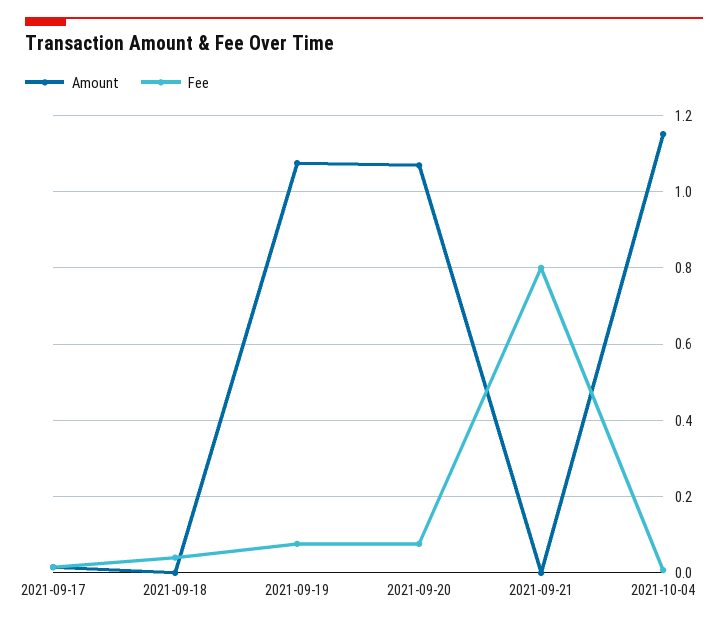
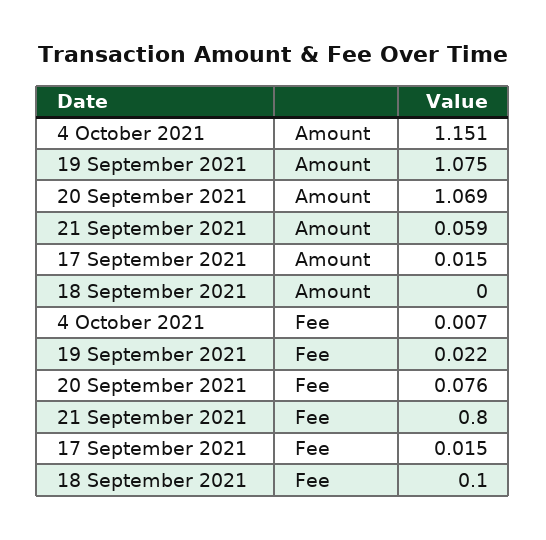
Fee, 2021-09-18: 0.04 -> 0.1
Fee, 2021-09-19: 0.08 -> 0.022
Amount, 2021-09-21: 0 -> 0.059

